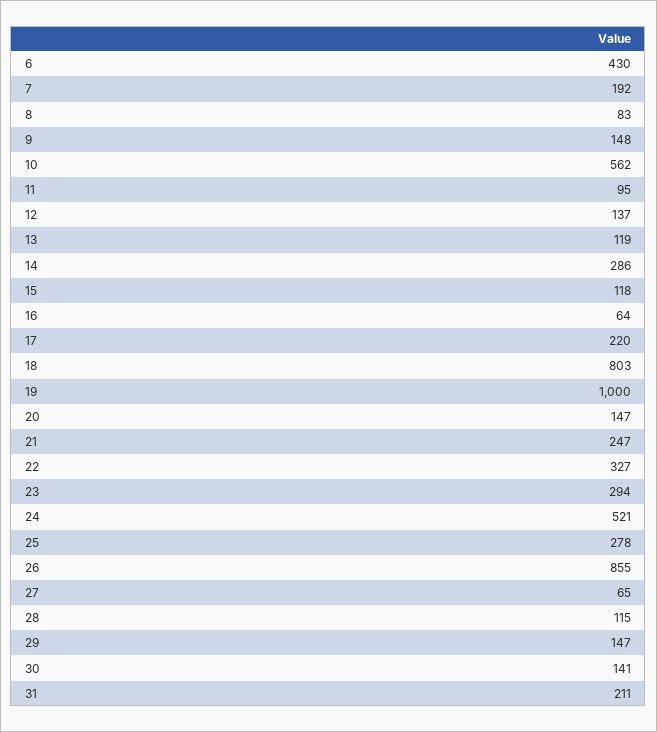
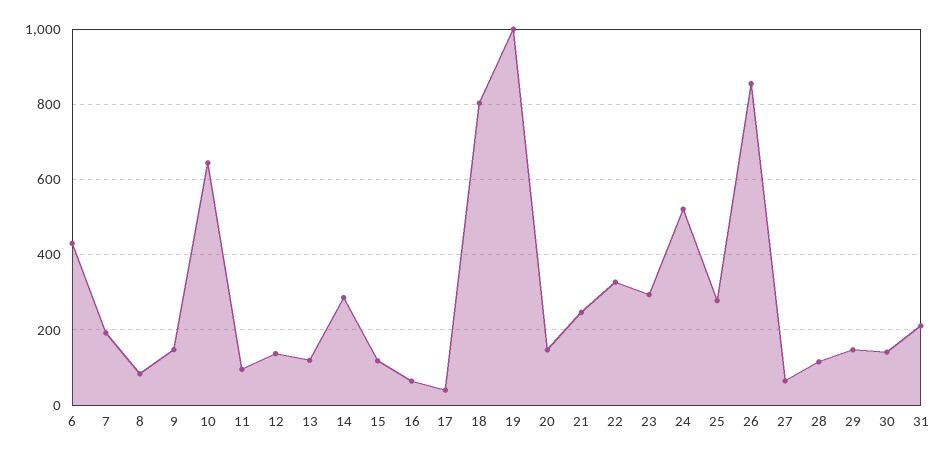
10: 562 -> 640
17: 220 -> 40

